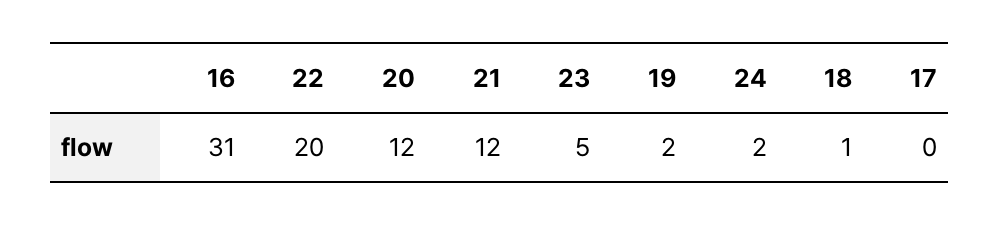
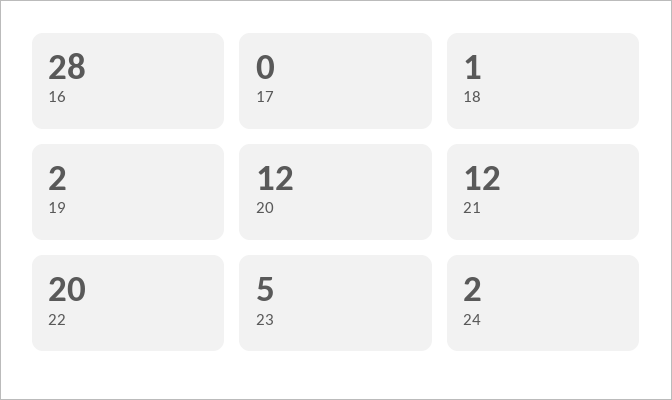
16: 31 -> 28

